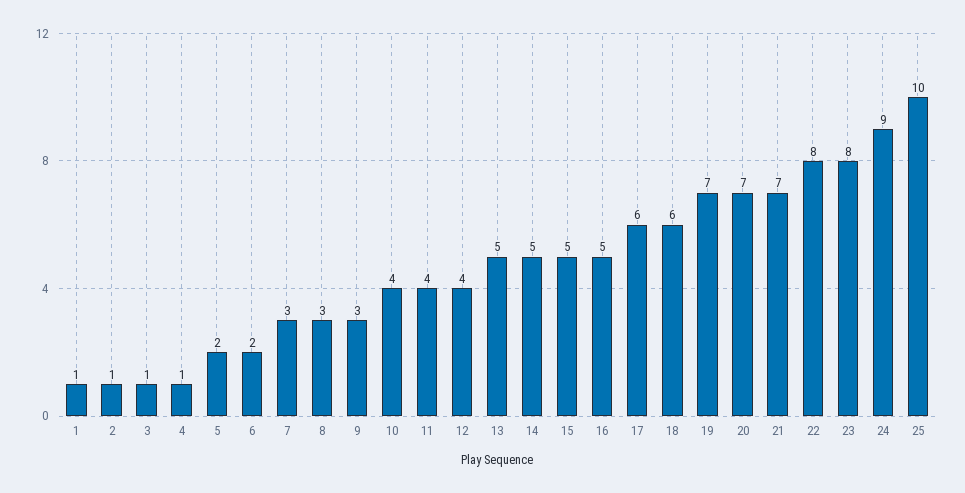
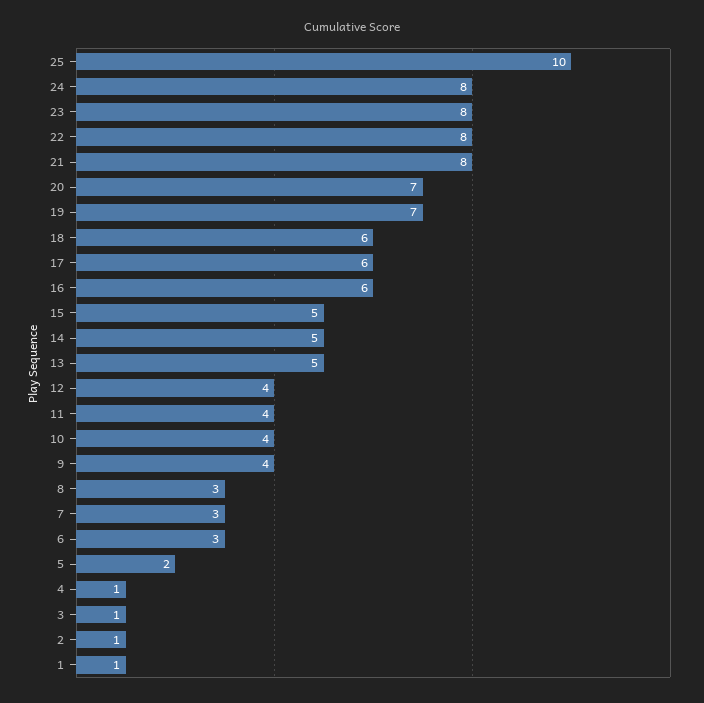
6: 2 -> 3
9: 3 -> 4
16: 5 -> 6
21: 7 -> 8
24: 9 -> 8

